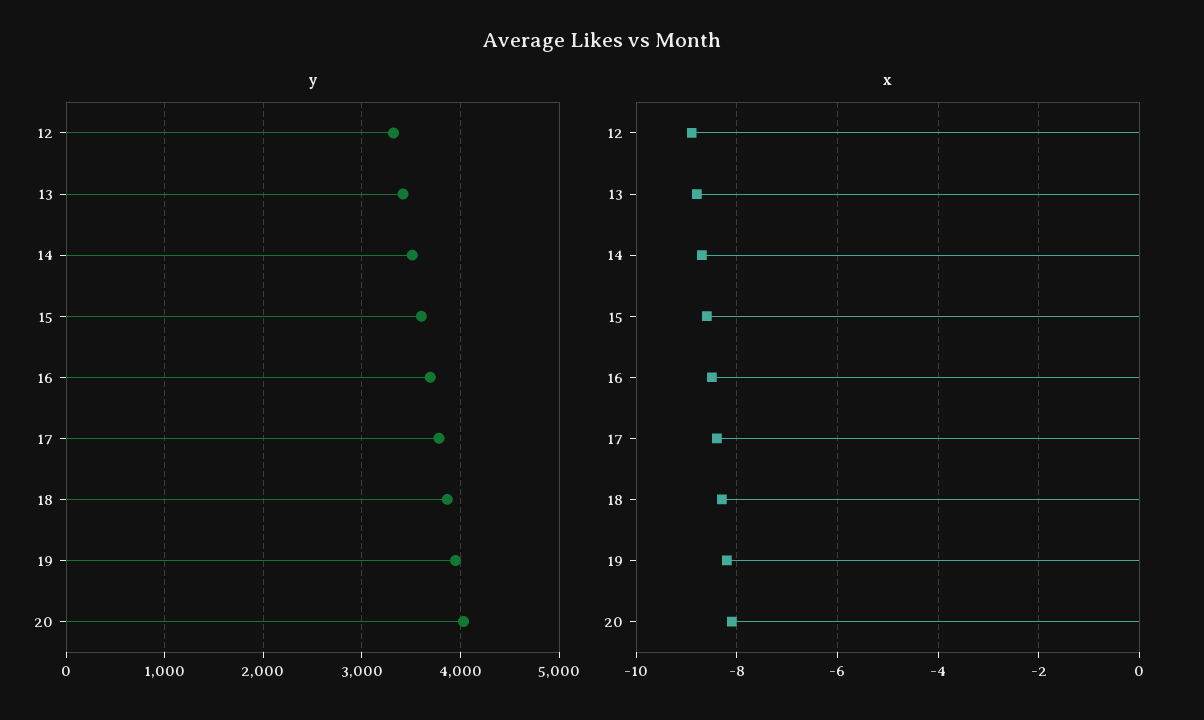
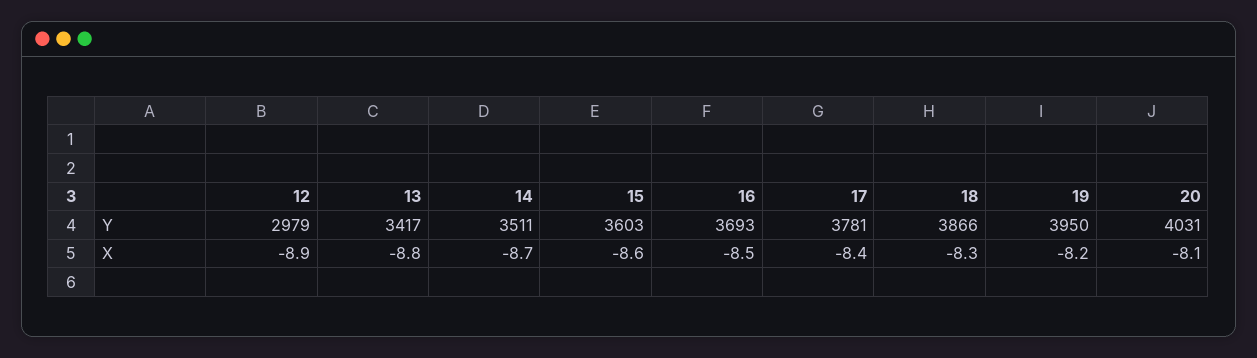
y, 12: 3300 -> 2979

